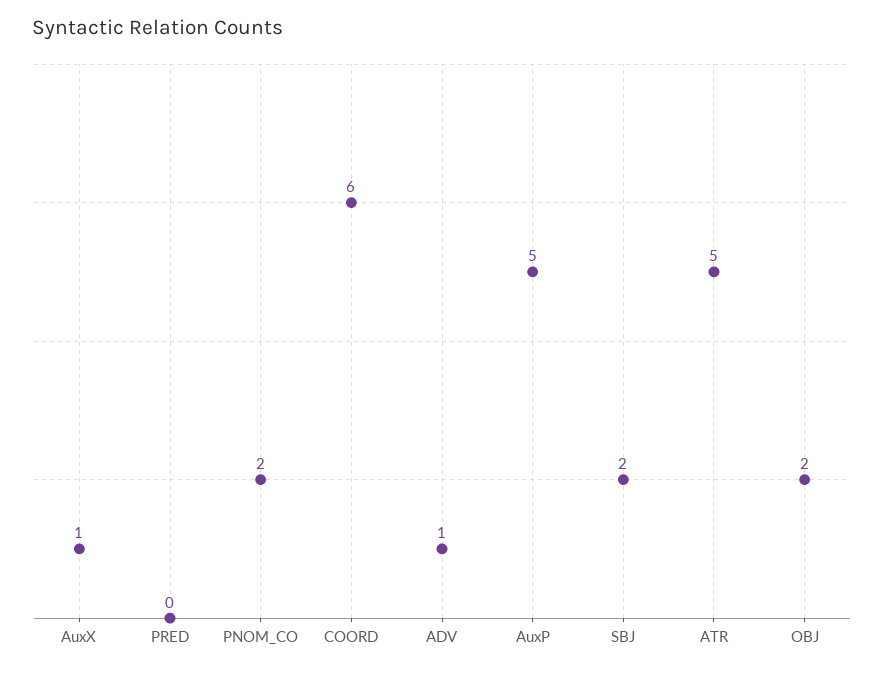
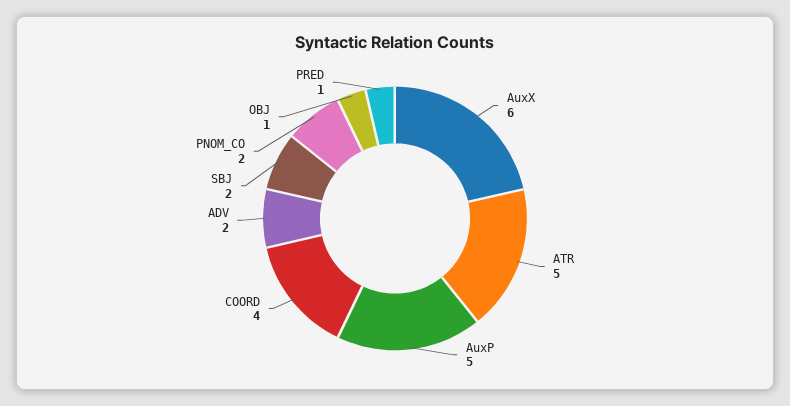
AuxX: 1 -> 6
PRED: 0 -> 1
COORD: 6 -> 4
ADV: 1 -> 2
OBJ: 2 -> 1

